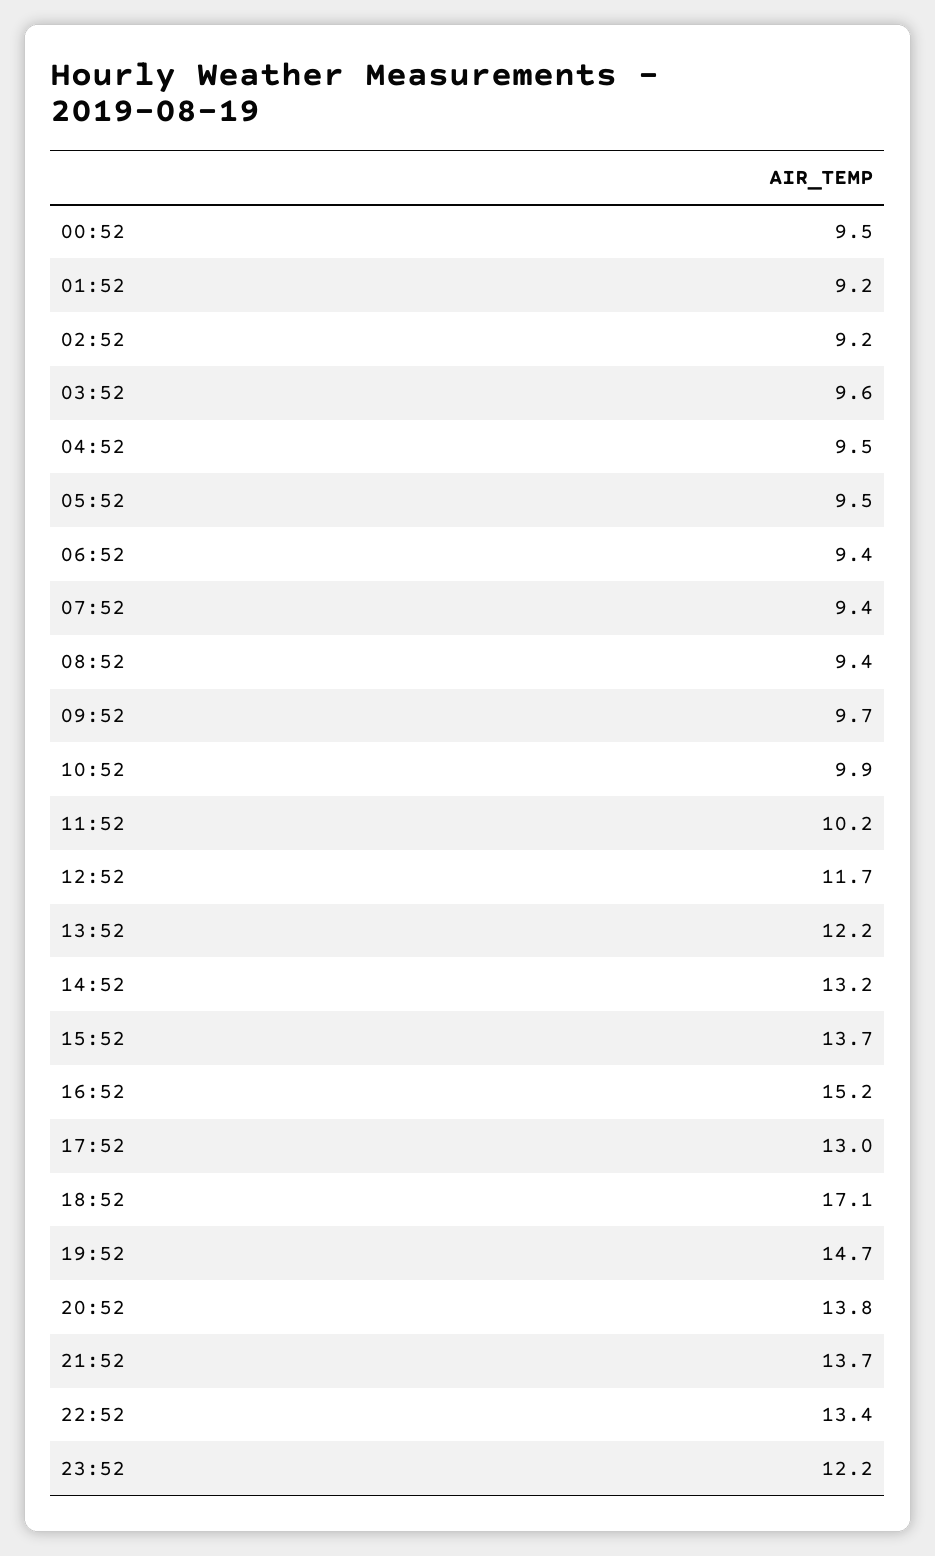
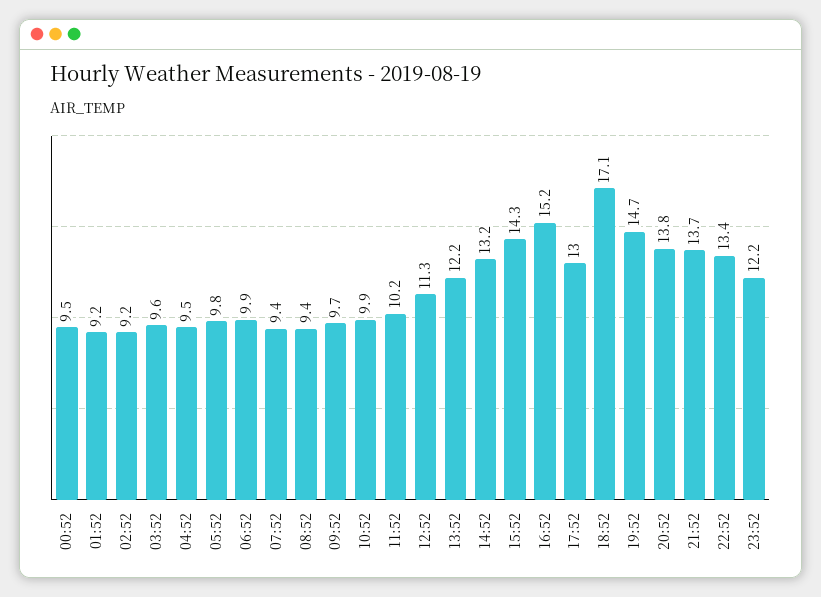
05:52: 9.5 -> 9.8
06:52: 9.4 -> 9.9
12:52: 11.7 -> 11.3
15:52: 13.7 -> 14.3

